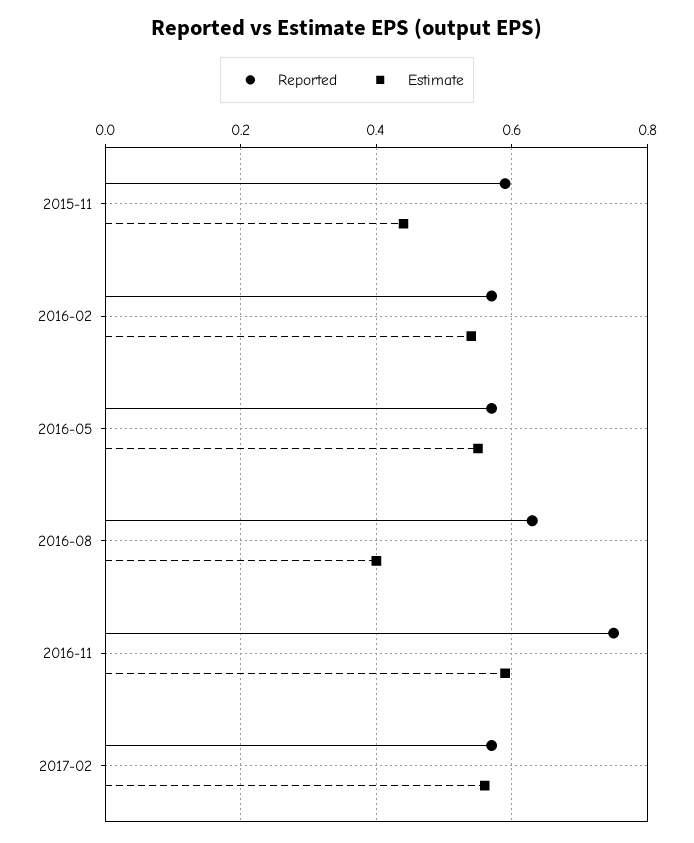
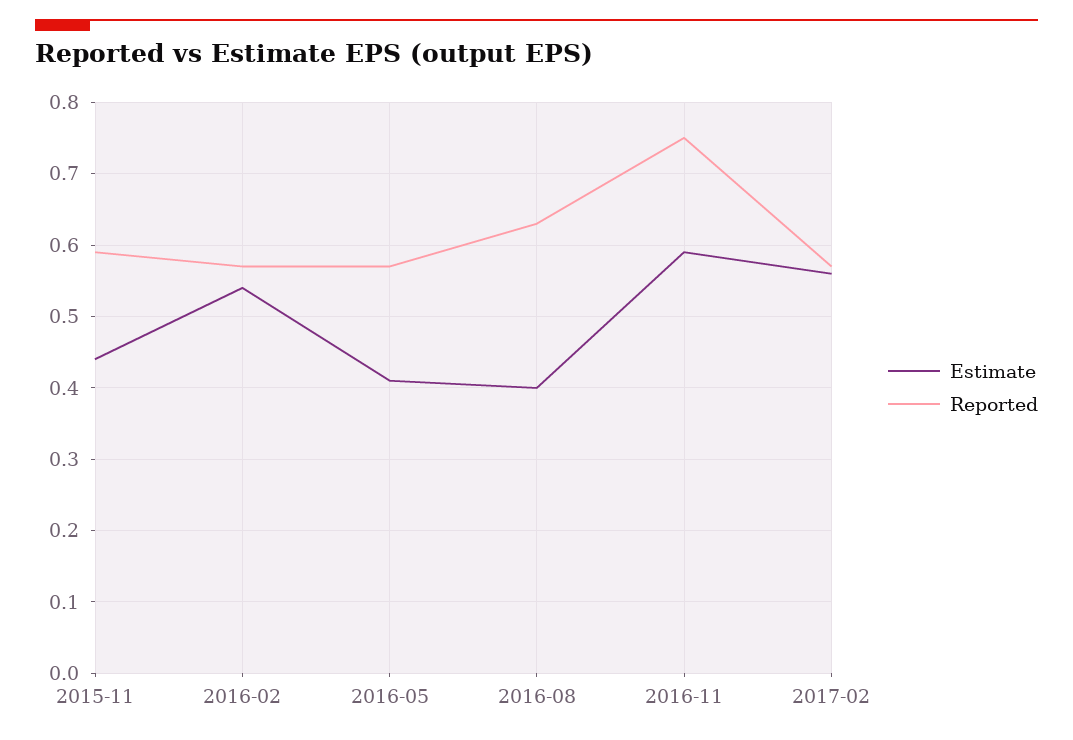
Estimate, 2016-05: 0.55 -> 0.41

